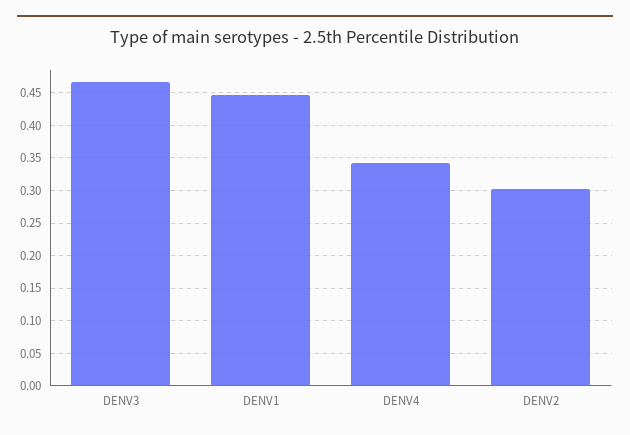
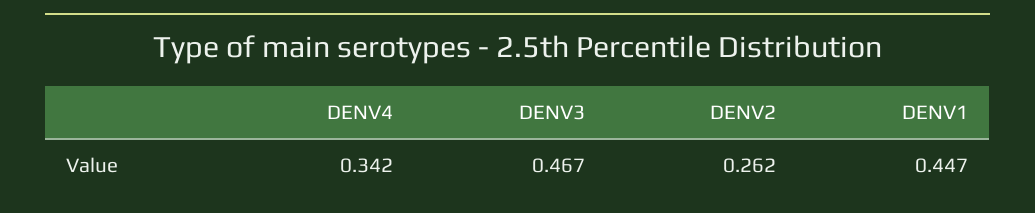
DENV2: 0.3 -> 0.262

